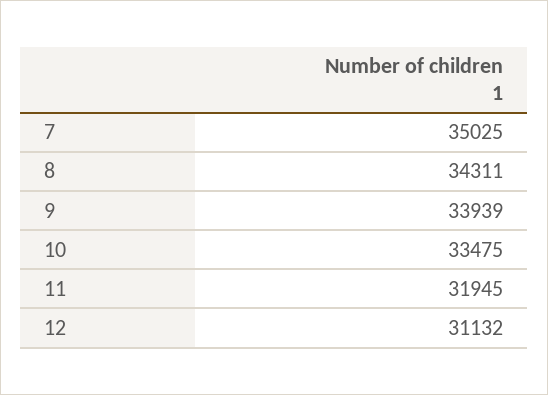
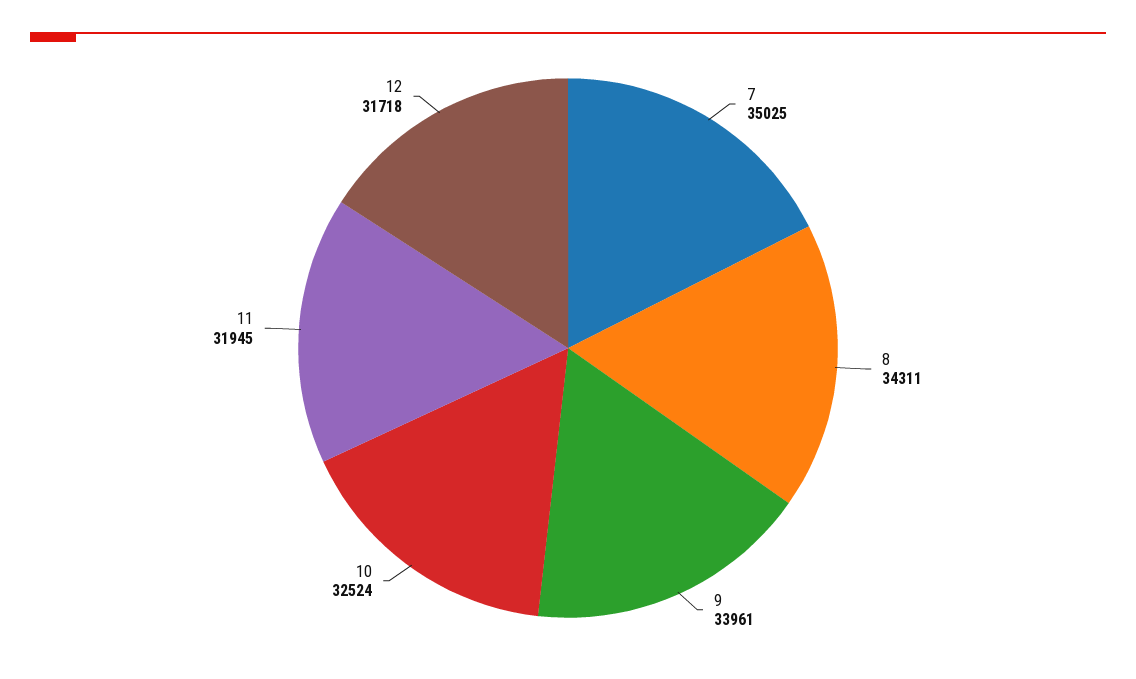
9: 33939 -> 33961
10: 33475 -> 32524
12: 31132 -> 31718

